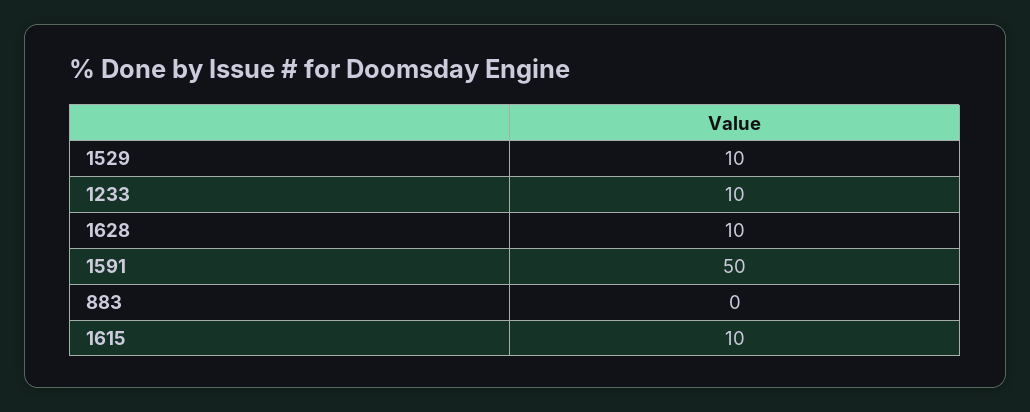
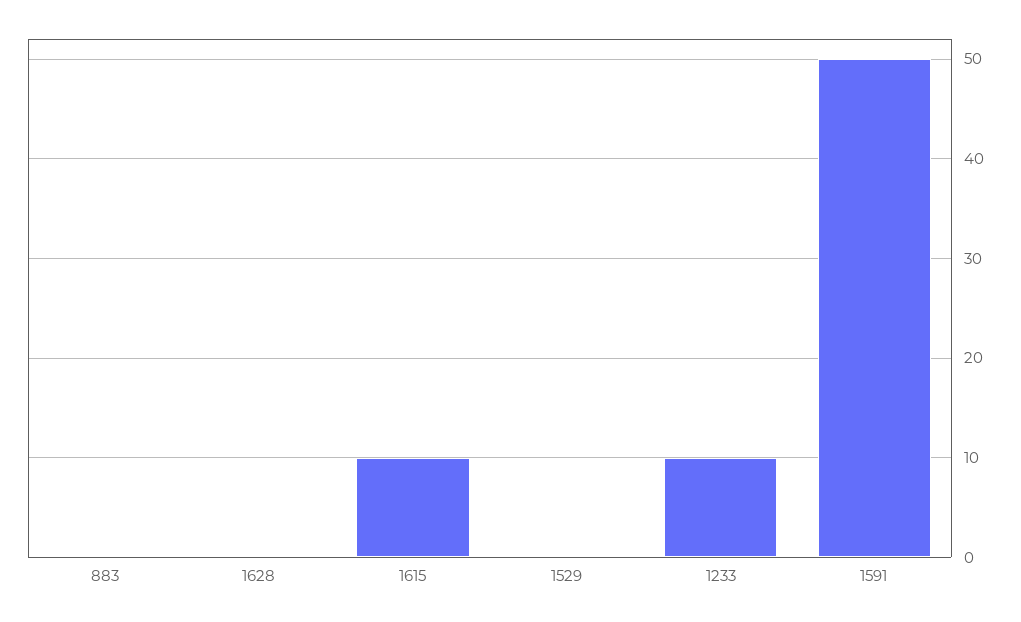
1529: 10 -> 0
1628: 10 -> 0

